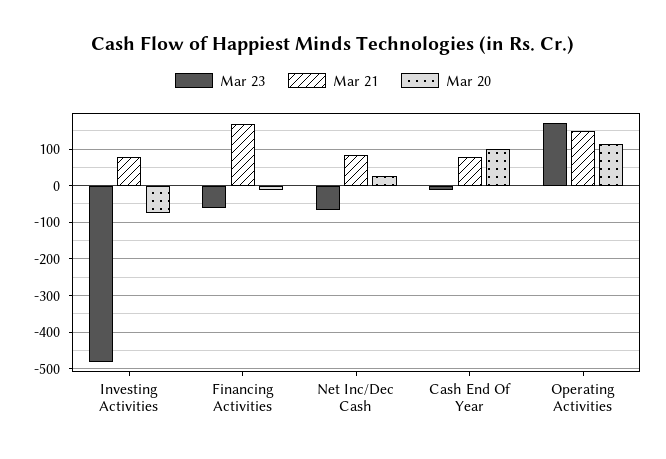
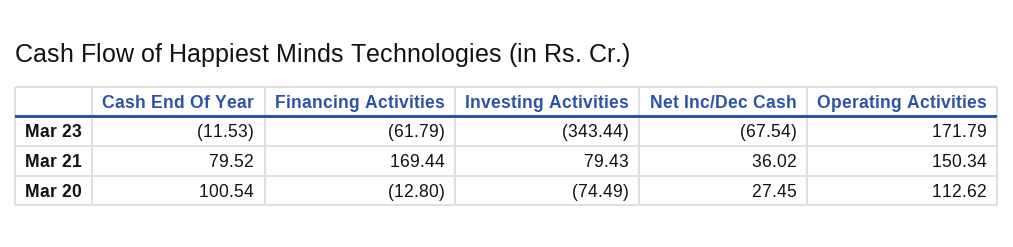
Mar 23, Investing Activities: -480 -> -343.44
Mar 21, Net Inc/Dec Cash: 80 -> 36.02

